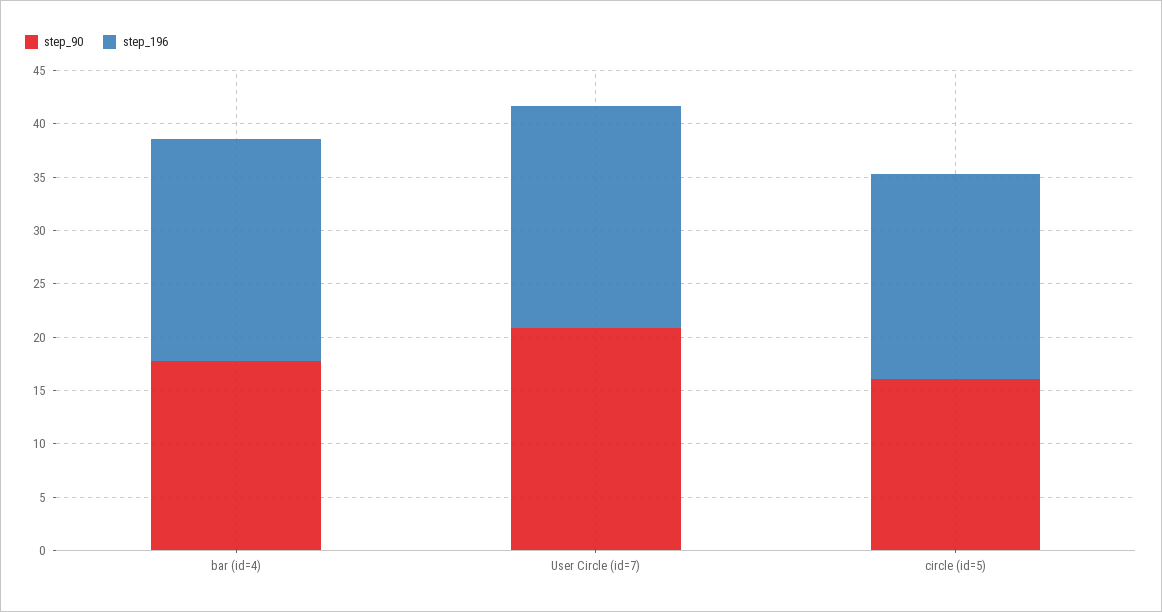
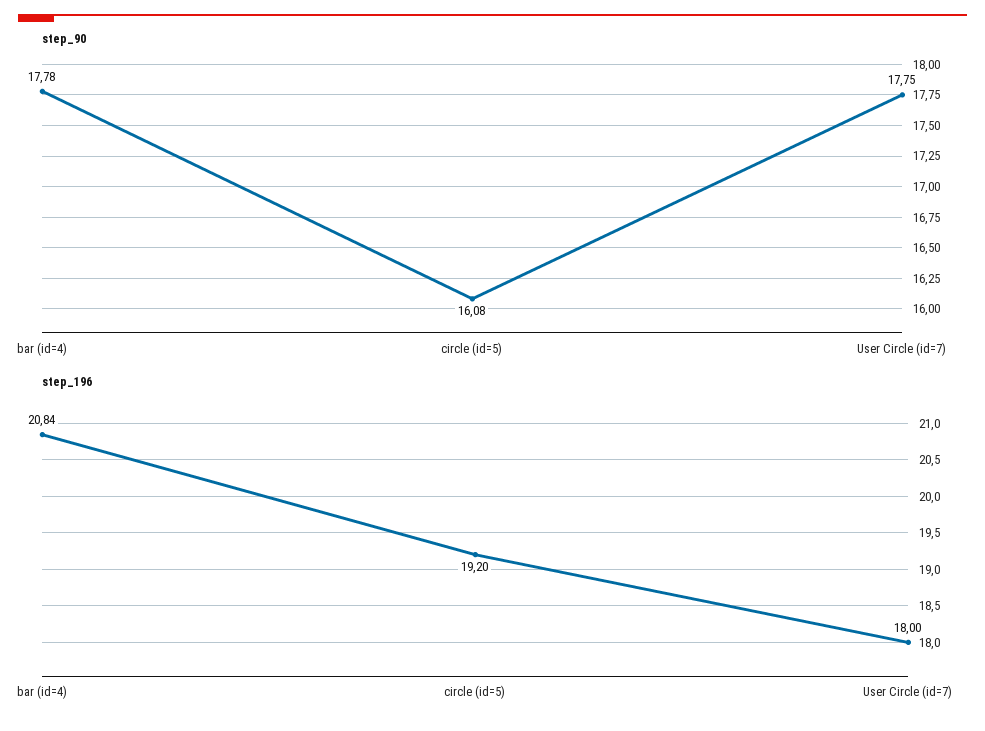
step_90, User Circle (id=7): 21 -> 17.75
step_196, User Circle (id=7): 21 -> 18

